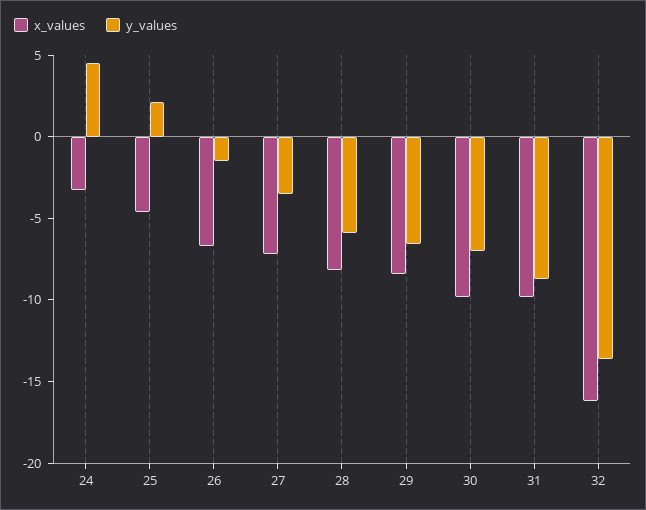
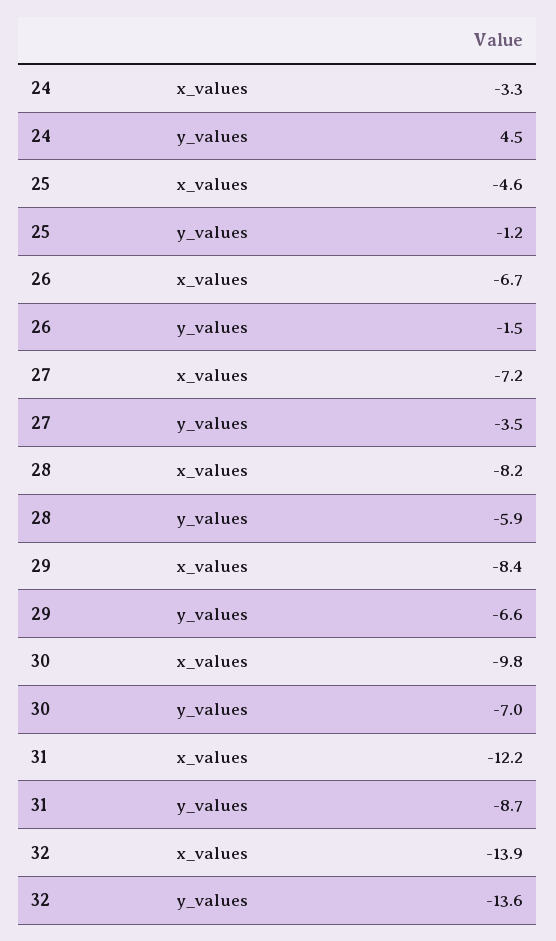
y_values, 25: 2 -> -1.2
x_values, 31: -10 -> -12.2
x_values, 32: -16 -> -13.9

